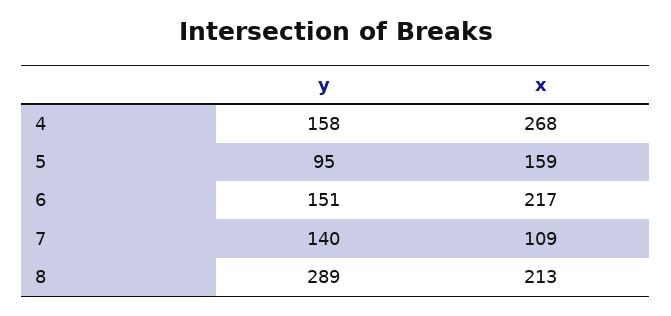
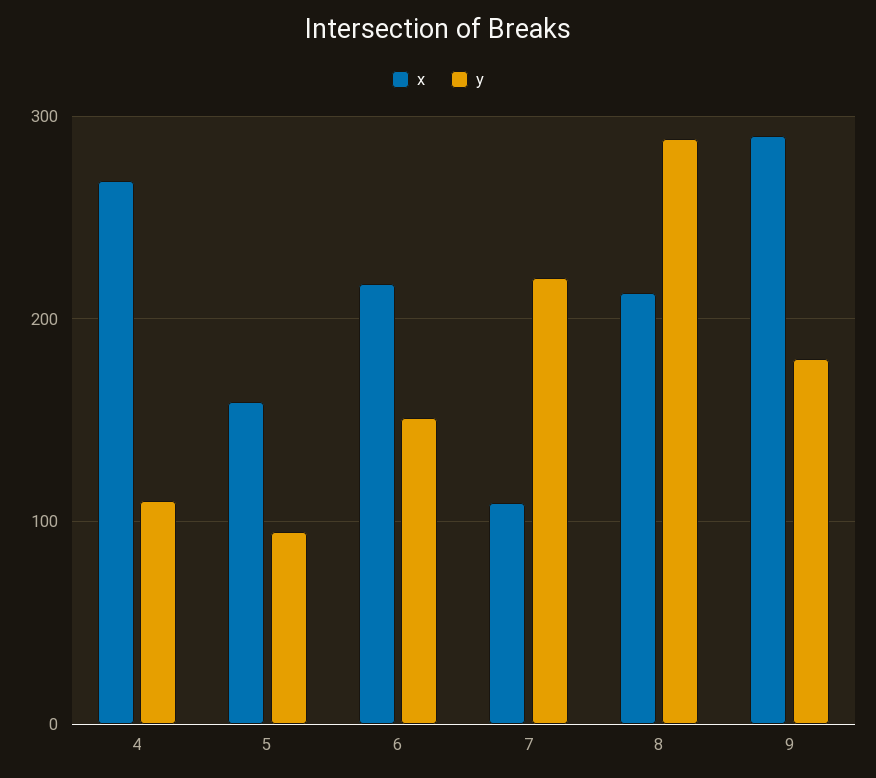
y, 4: 158 -> 110
y, 7: 140 -> 220
x, 9: none -> 290
y, 9: none -> 180

